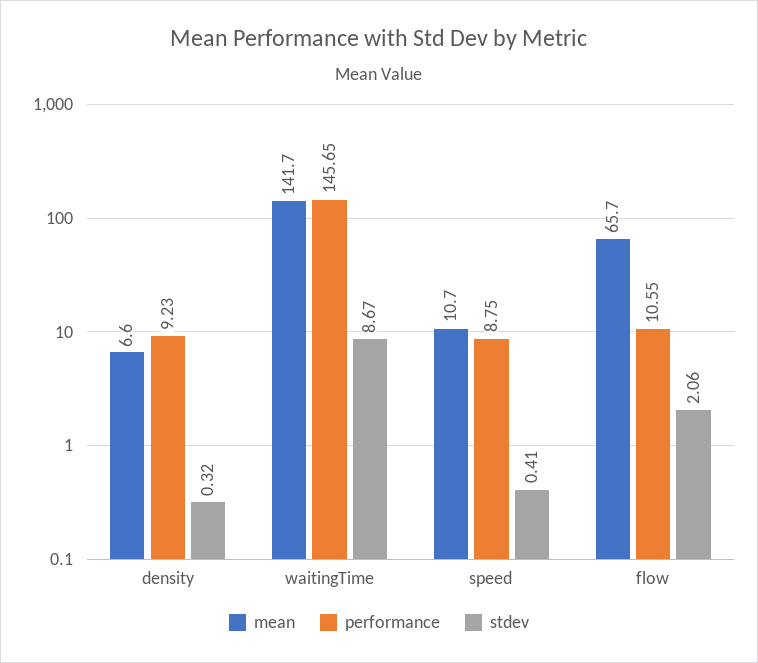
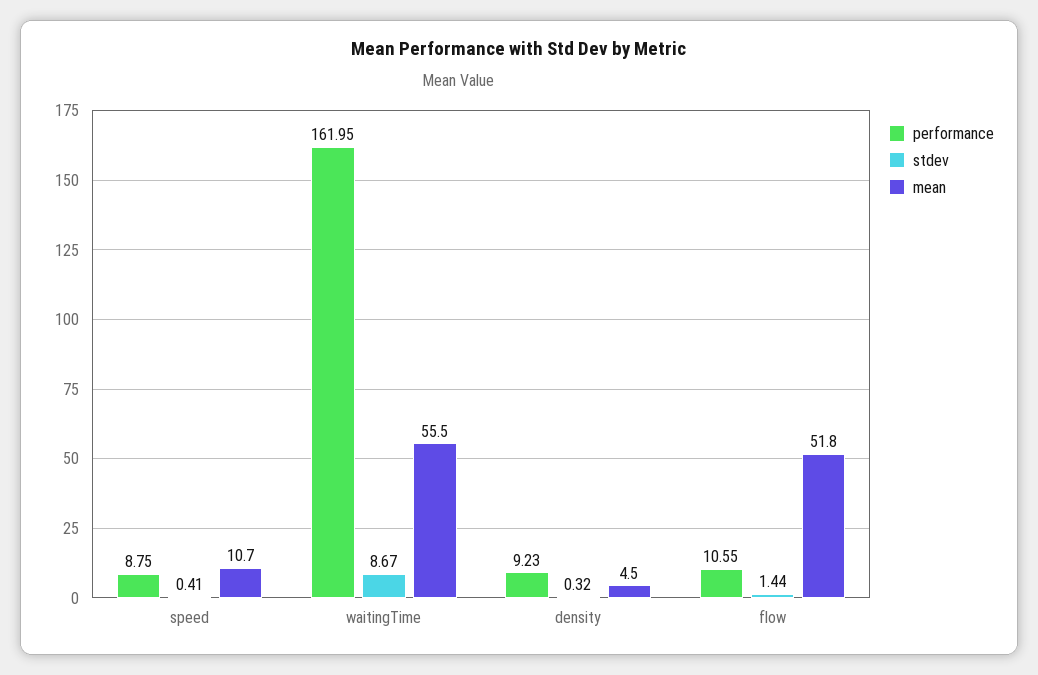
mean, density: 6.6 -> 4.5
mean, waitingTime: 141.7 -> 55.5
performance, waitingTime: 145.65 -> 161.95
mean, flow: 65.7 -> 51.8
stdev, flow: 2.06 -> 1.44

